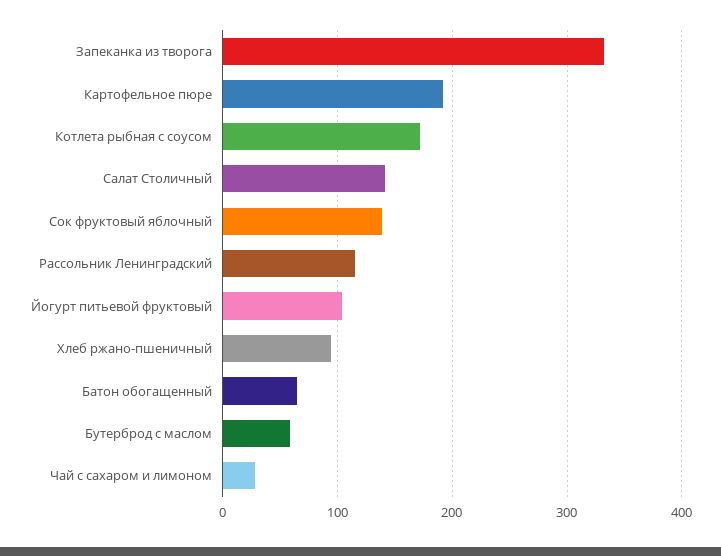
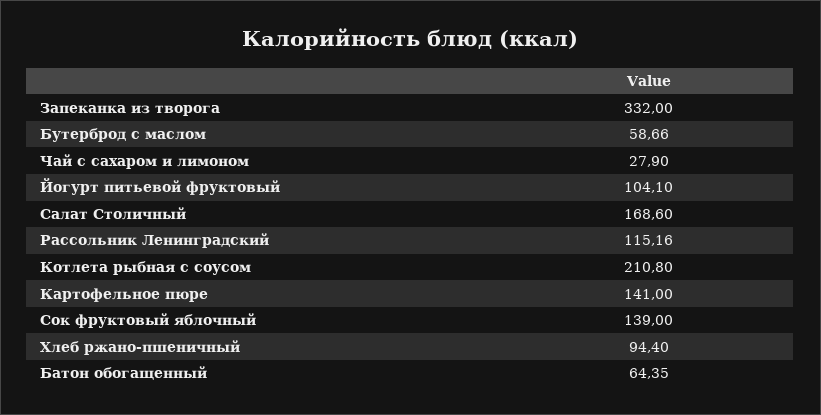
Картофельное пюре: 190 -> 141
Котлета рыбная с соусом: 170 -> 210.8
Салат Столичный: 140 -> 168.6

